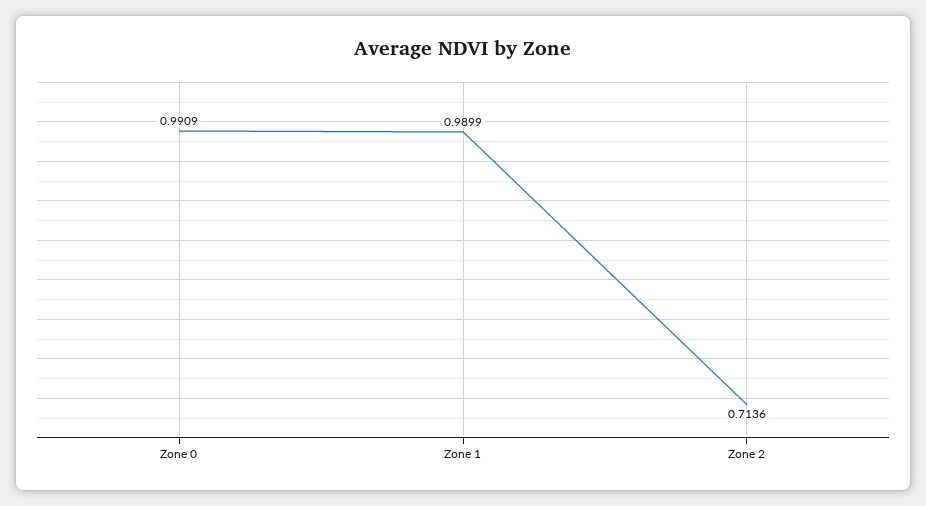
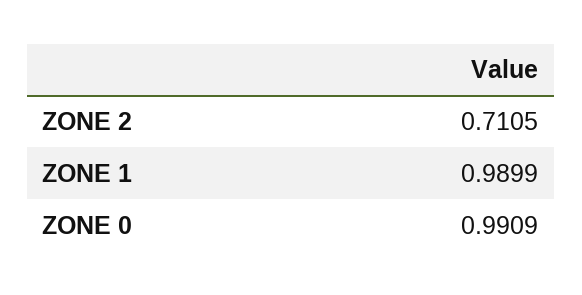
Zone 2: 0.7136 -> 0.7105

